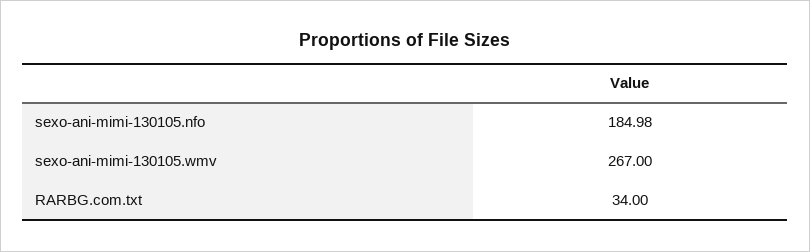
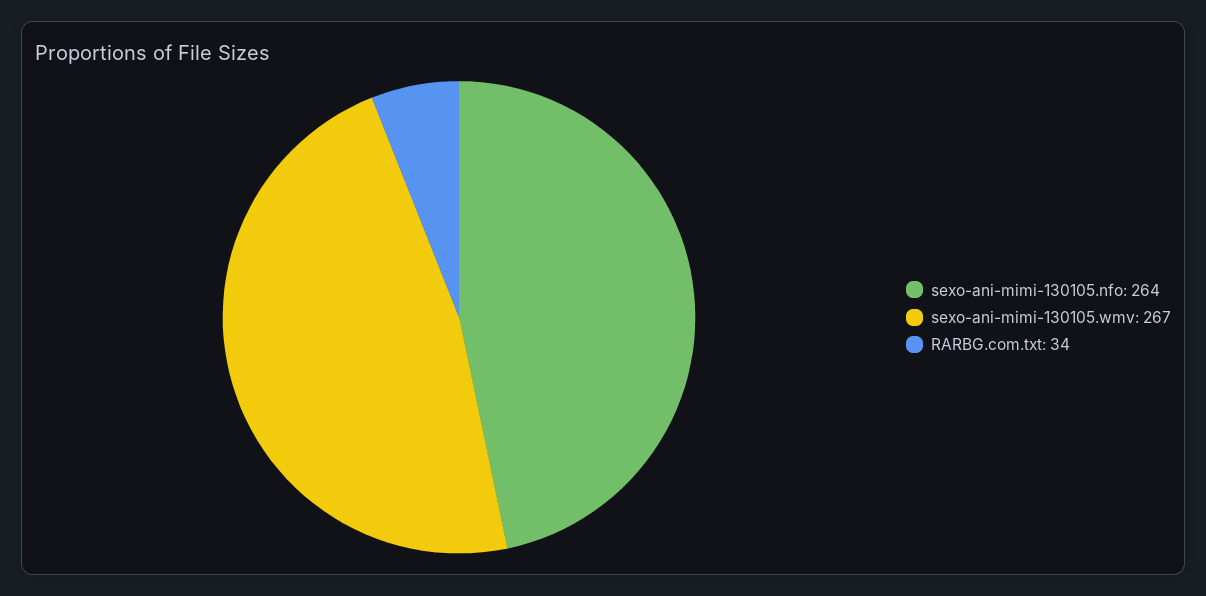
sexo-ani-mimi-130105.nfo: 184.98 -> 264

